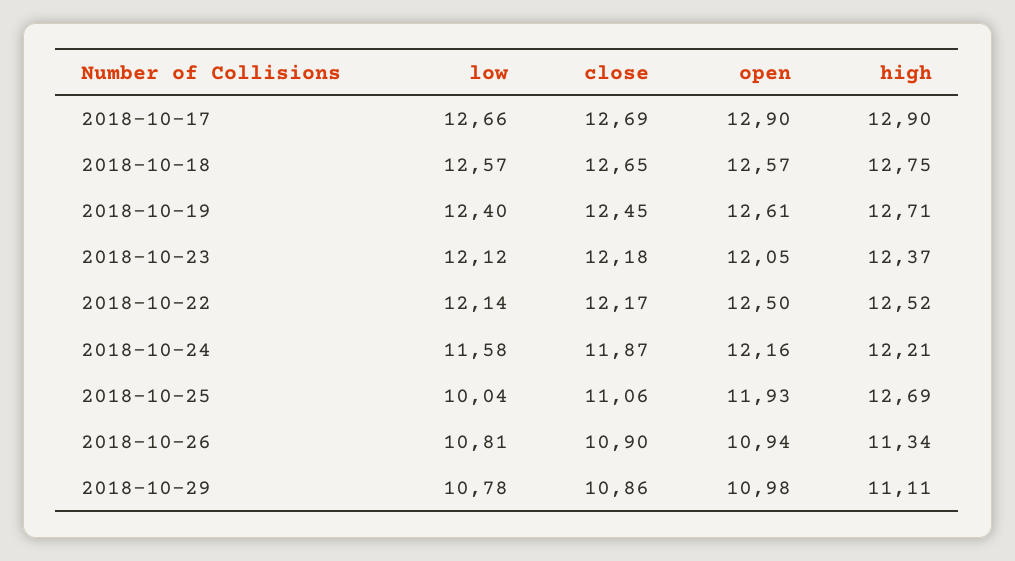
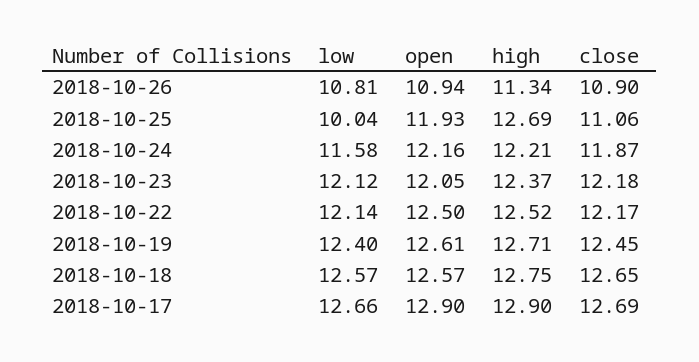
low, 2018-10-29: 10.78 -> none
close, 2018-10-29: 10.86 -> none
open, 2018-10-29: 10.98 -> none
high, 2018-10-29: 11.11 -> none

